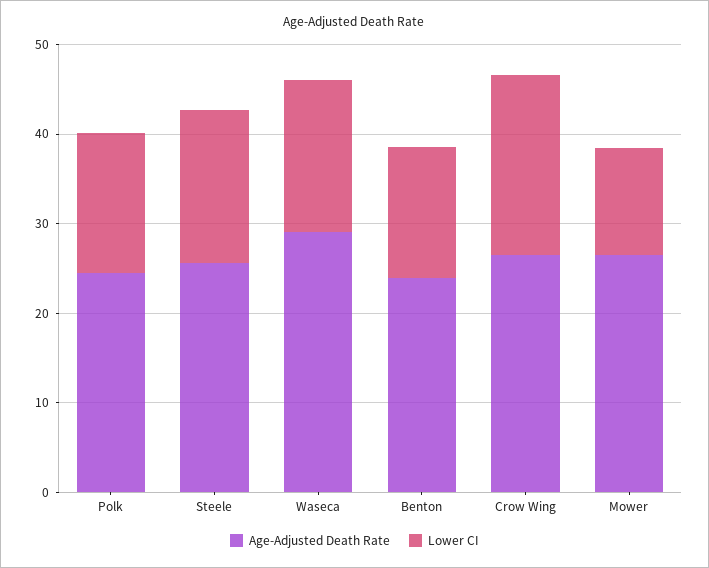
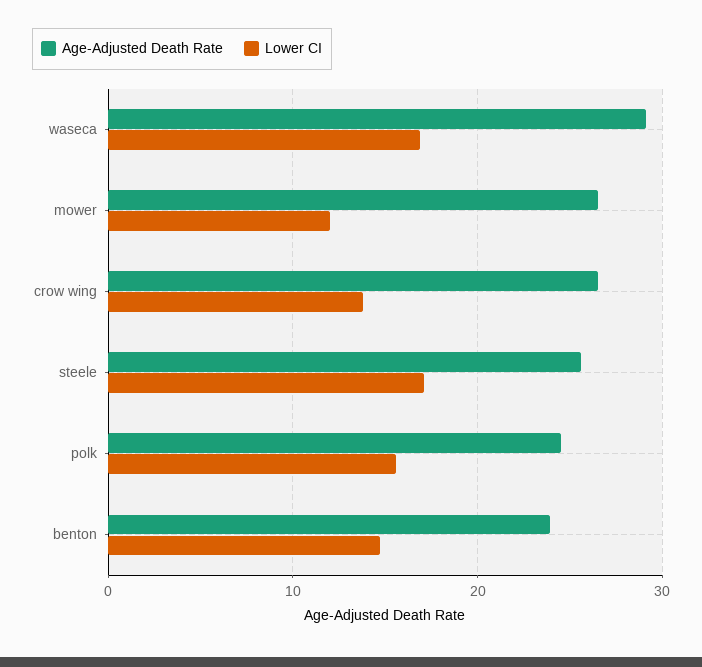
Lower CI, Crow Wing: 20 -> 14

